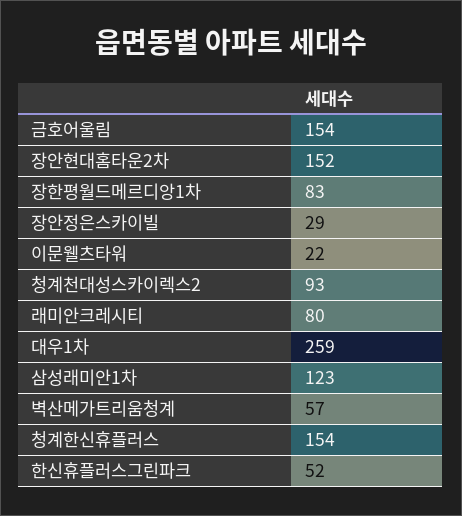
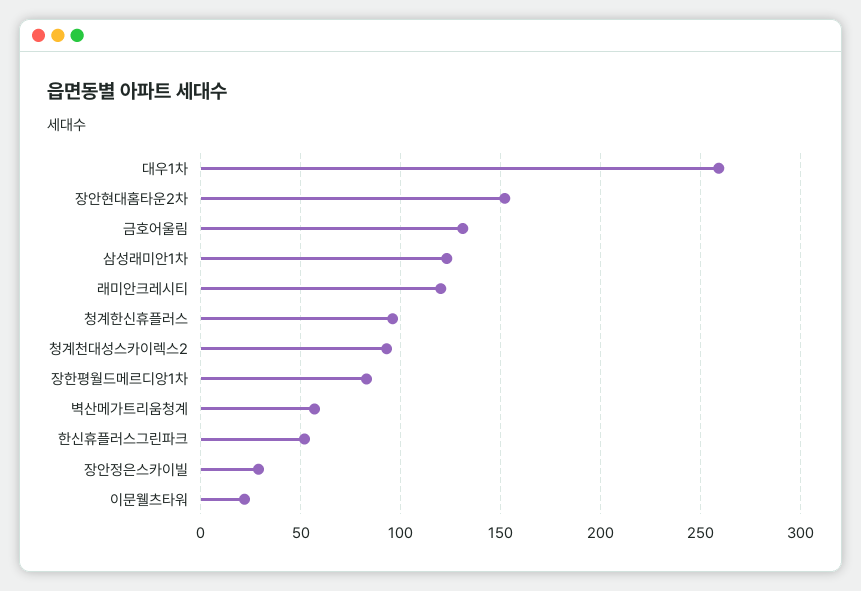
금호어울림: 154 -> 130
래미안크레시티: 80 -> 120
청계한신휴플러스: 154 -> 95

